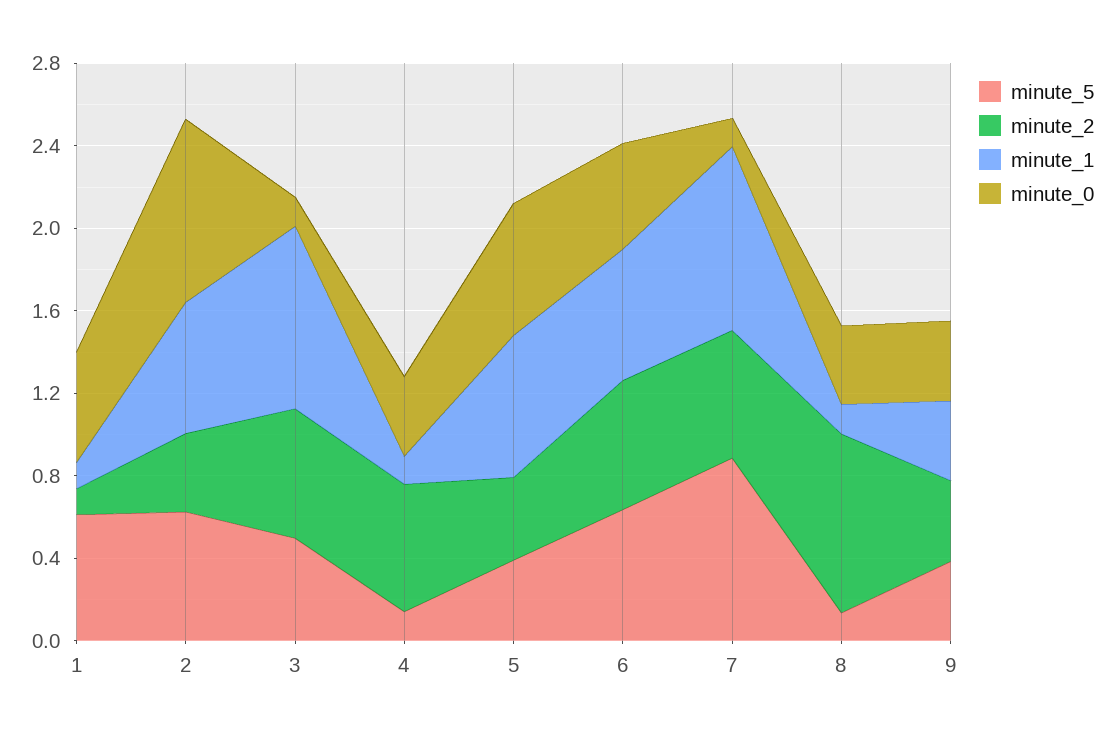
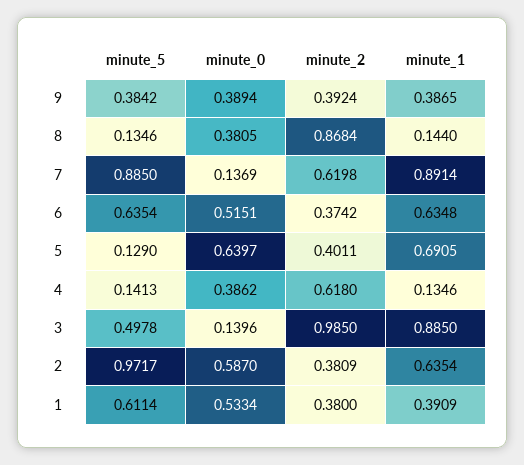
minute_2, 1: 0.1 -> 0.38
minute_1, 1: 0.1 -> 0.3909
minute_5, 2: 0.6 -> 0.9717
minute_0, 2: 0.9 -> 0.587
minute_2, 3: 0.6 -> 0.985
minute_5, 5: 0.4 -> 0.129
minute_2, 6: 0.6 -> 0.3742

